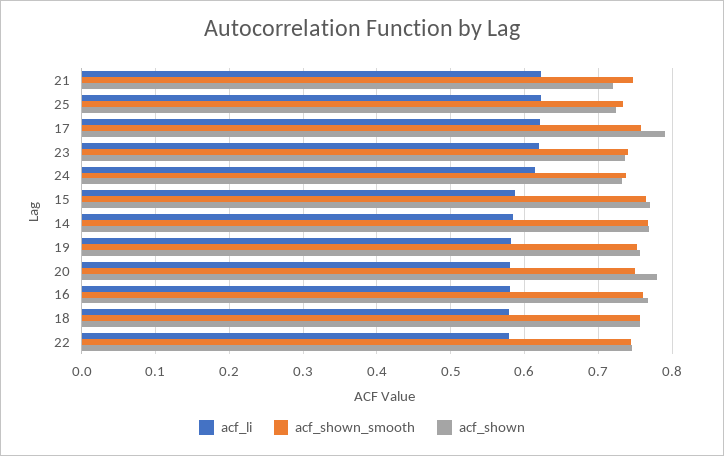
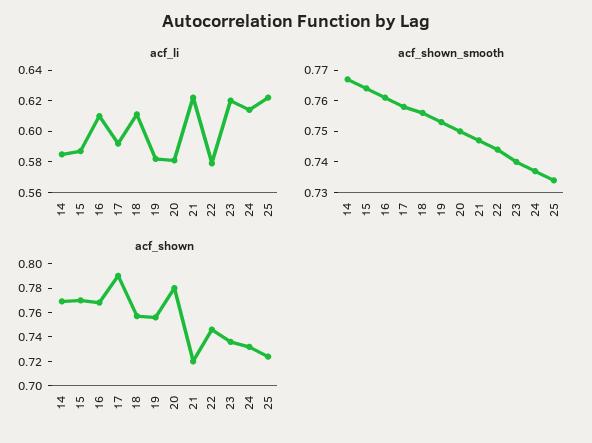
acf_li, 17: 0.62 -> 0.59
acf_li, 16: 0.58 -> 0.61
acf_li, 18: 0.58 -> 0.61

